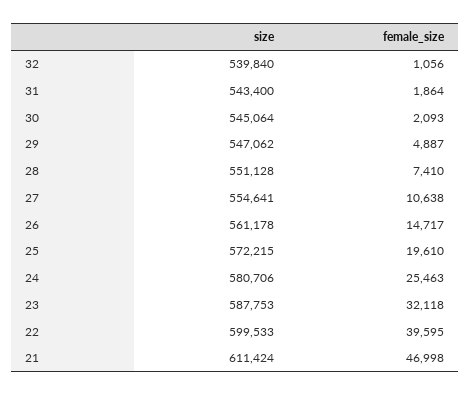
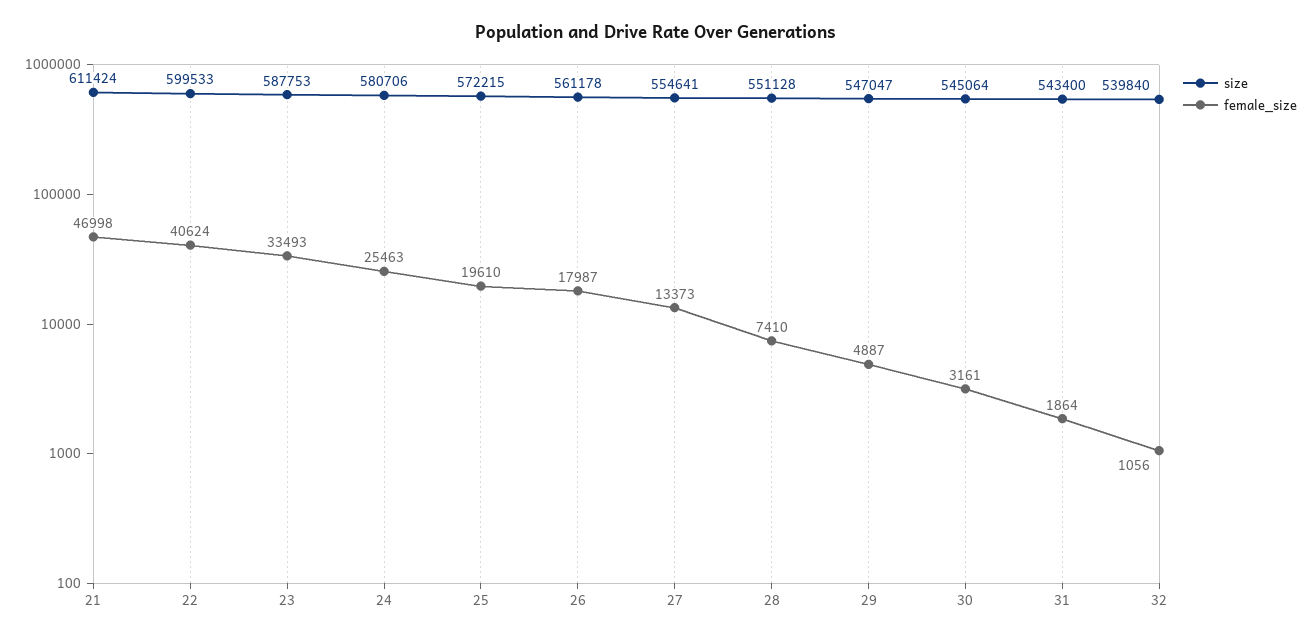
female_size, 30: 2093 -> 3161
size, 29: 547062 -> 547047
female_size, 27: 10638 -> 13373
female_size, 26: 14717 -> 17987
female_size, 23: 32118 -> 33493
female_size, 22: 39595 -> 40624

